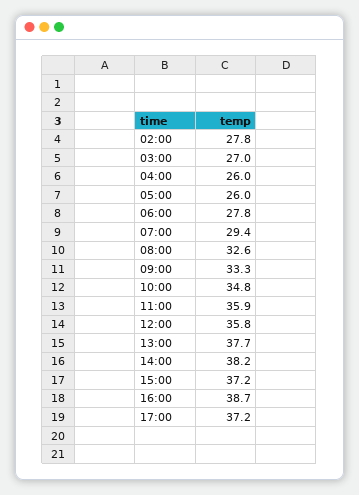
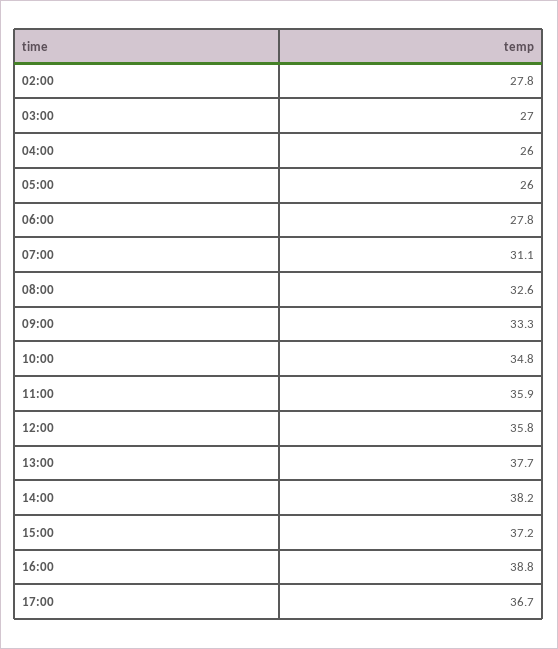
07:00: 29.4 -> 31.1
16:00: 38.7 -> 38.8
17:00: 37.2 -> 36.7

